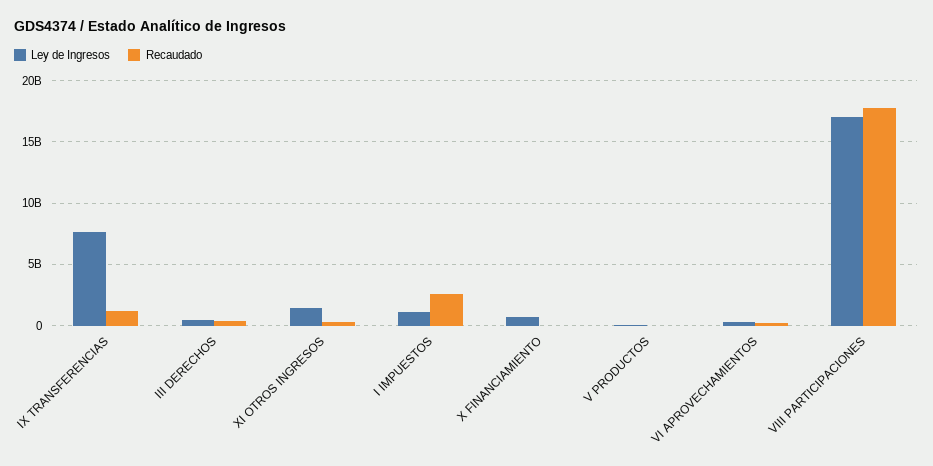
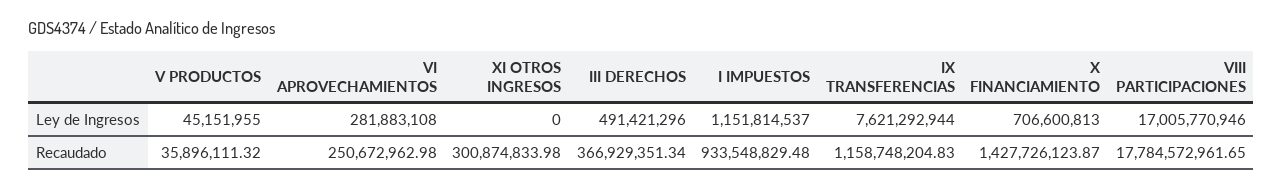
Ley de Ingresos, XI OTROS INGRESOS: 1500000000 -> 0
Recaudado, I IMPUESTOS: 2500000000 -> 933548829.48
Recaudado, X FINANCIAMIENTO: 0 -> 1427726123.87

